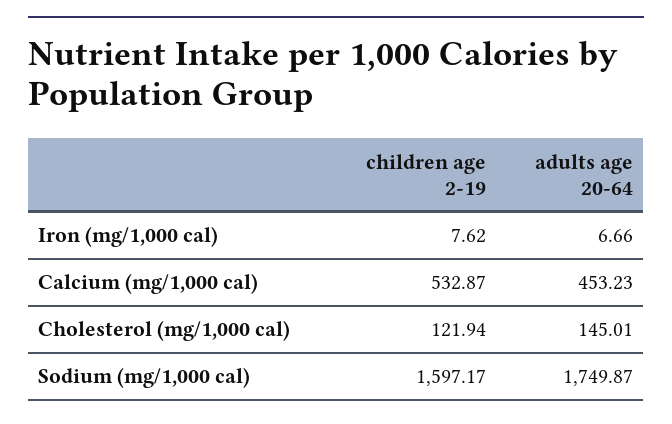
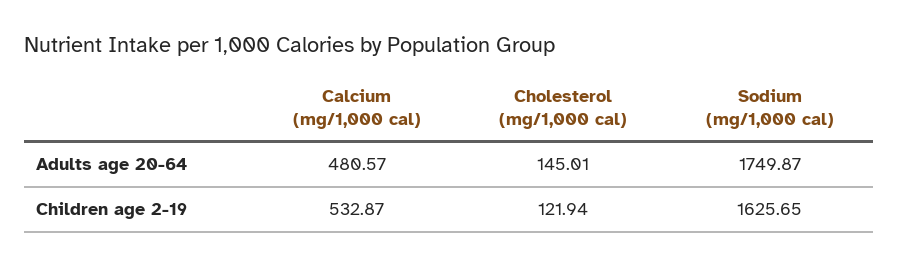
children age 2-19, Iron (mg/1,000 cal): 7.62 -> none
adults age 20-64, Iron (mg/1,000 cal): 6.66 -> none
adults age 20-64, Calcium (mg/1,000 cal): 453.23 -> 480.57
children age 2-19, Sodium (mg/1,000 cal): 1597.17 -> 1625.65

